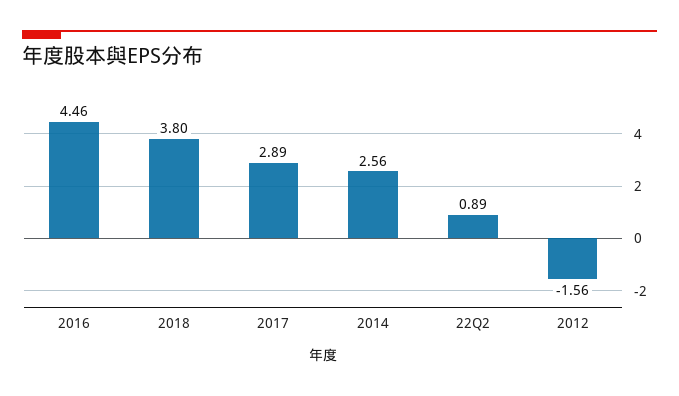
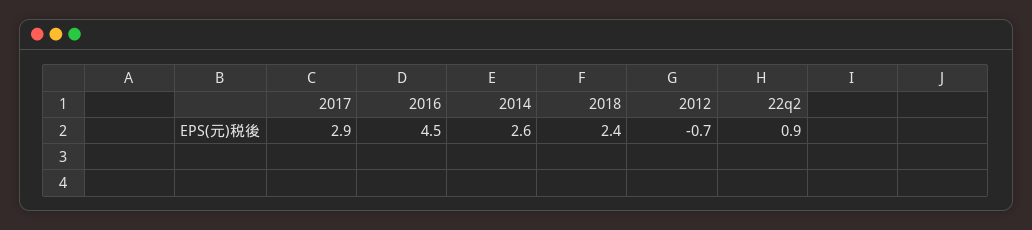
2018: 3.8 -> 2.4
2012: -1.56 -> -0.7

